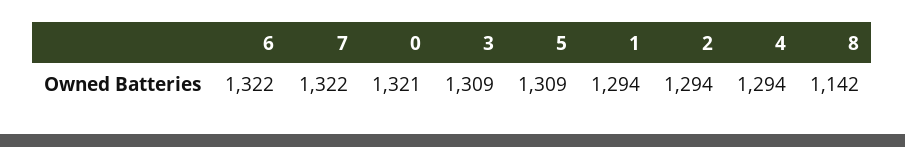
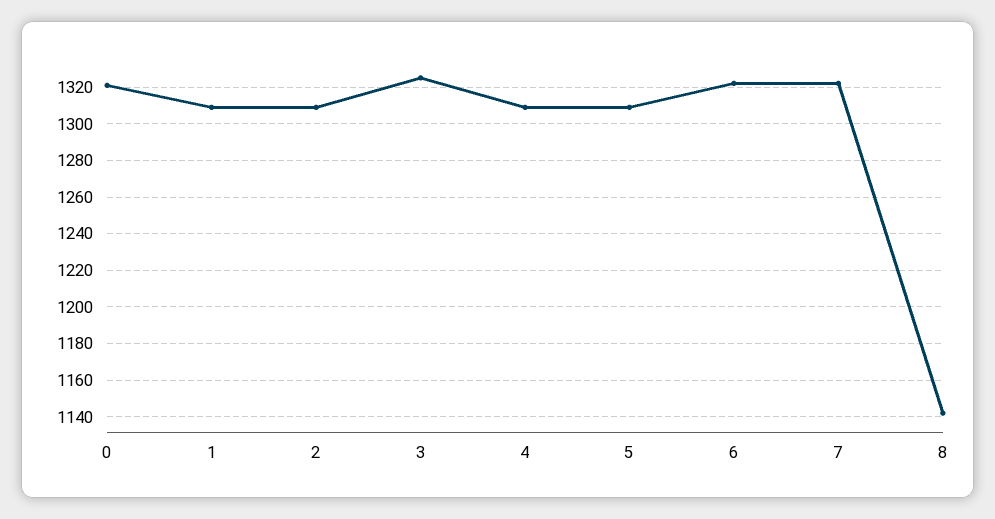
3: 1309 -> 1325
1: 1294 -> 1310
2: 1294 -> 1310
4: 1294 -> 1310

